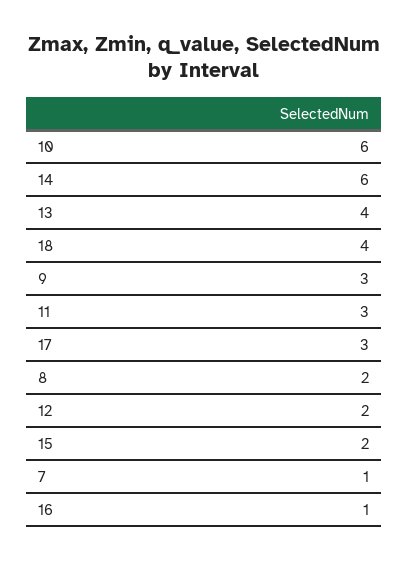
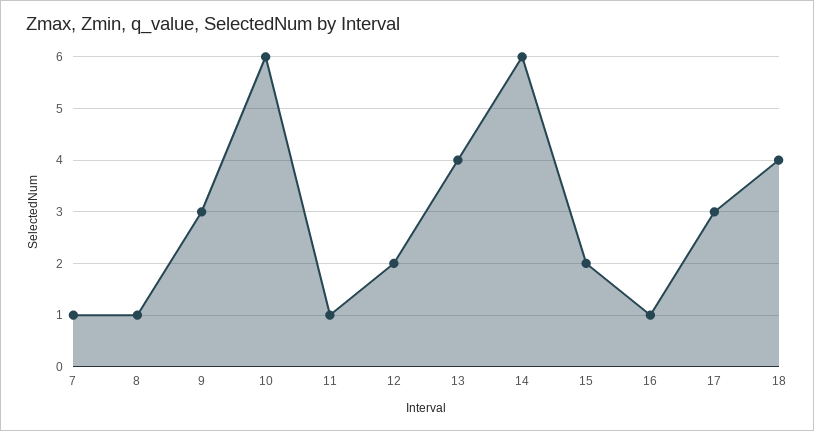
11: 3 -> 1
8: 2 -> 1

